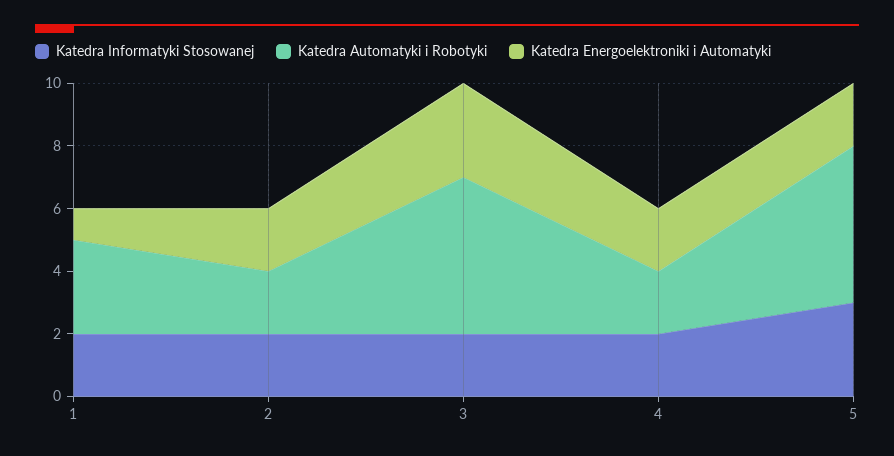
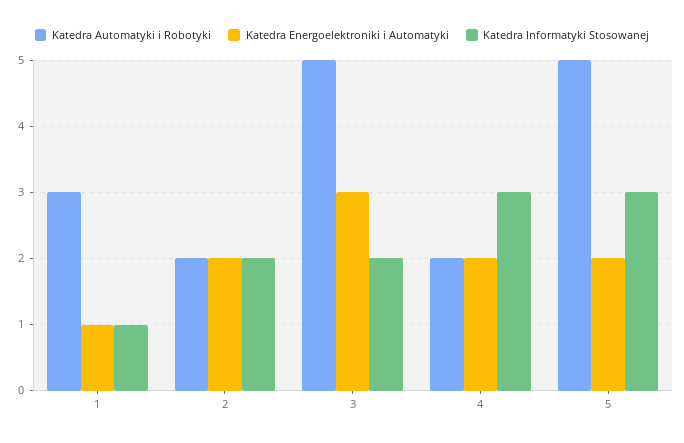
Katedra Informatyki Stosowanej, 1: 2 -> 1
Katedra Informatyki Stosowanej, 4: 2 -> 3

